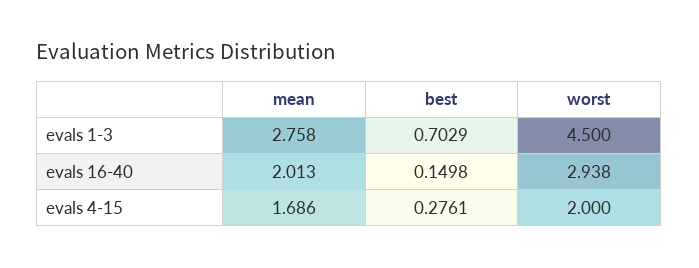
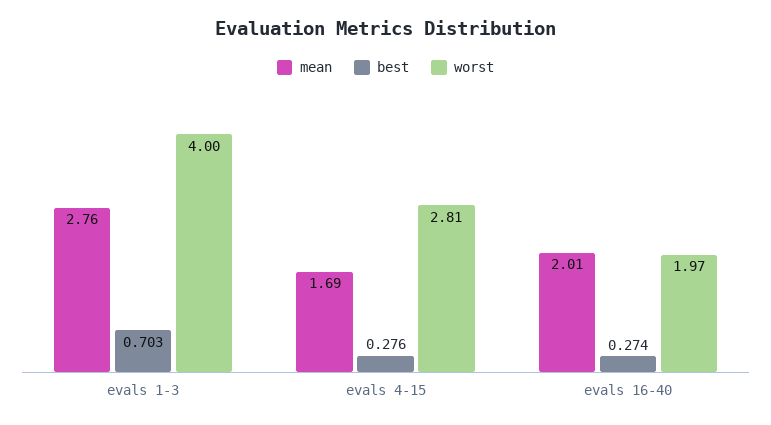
worst, evals 1-3: 4.5 -> 4
best, evals 16-40: 0.1498 -> 0.274
worst, evals 16-40: 2.938 -> 1.97
worst, evals 4-15: 2 -> 2.81

